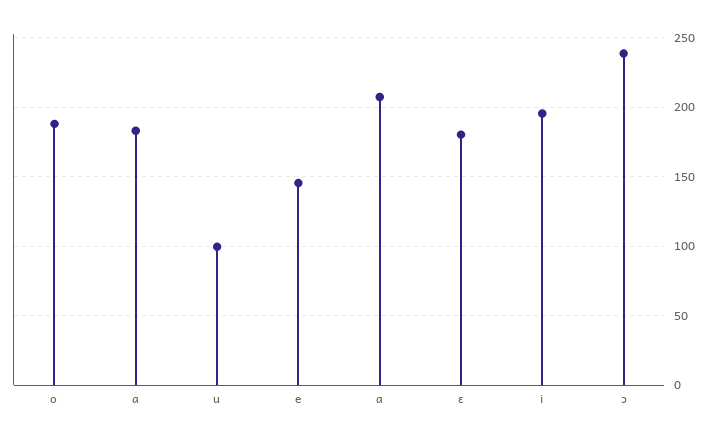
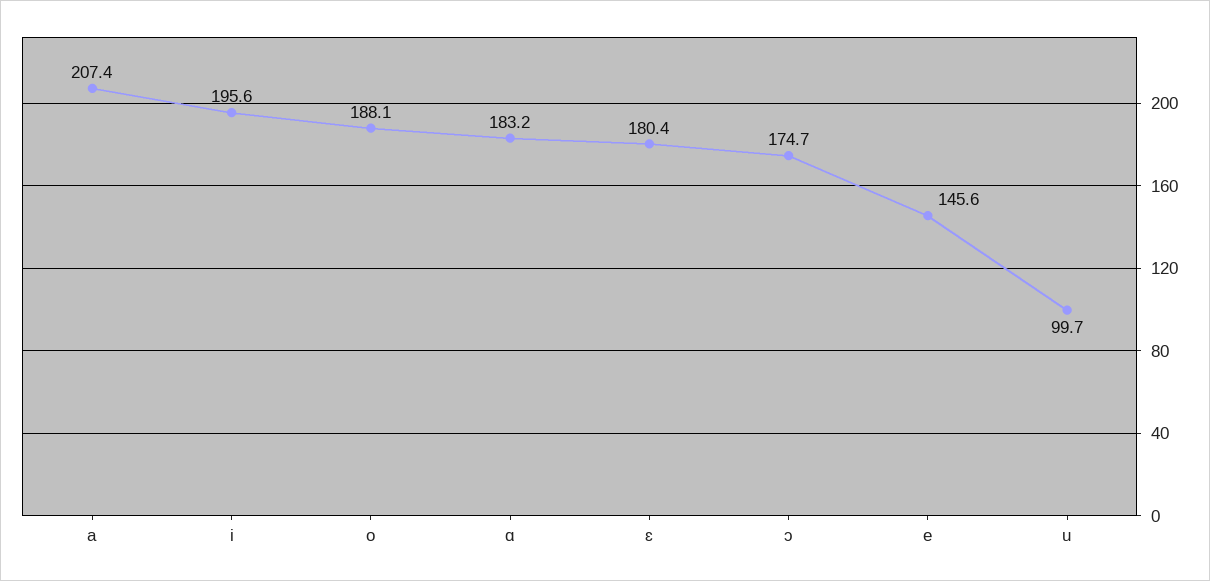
ɔ: 240 -> 174.7

